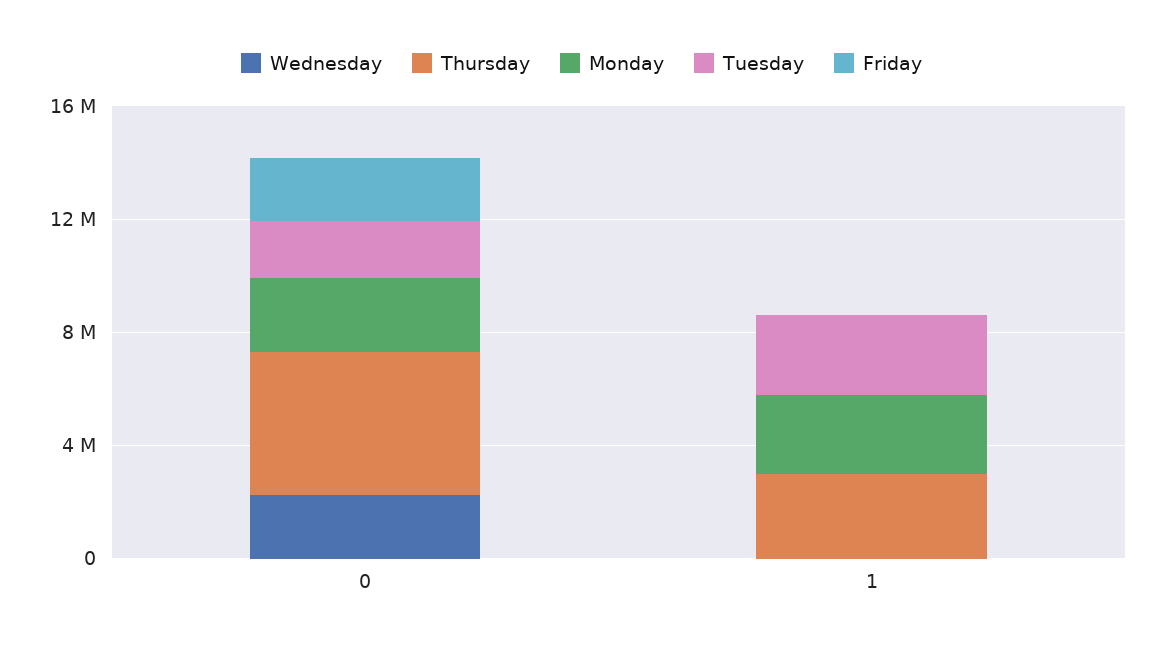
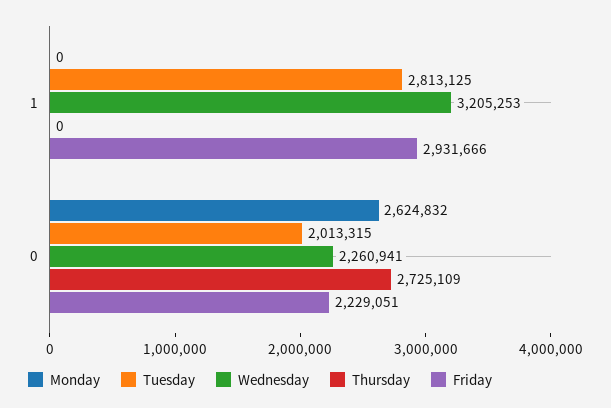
Thursday, 0: 5000000 -> 2725109
Wednesday, 1: 0 -> 3205253
Thursday, 1: 3000000 -> 0
Monday, 1: 3000000 -> 0
Friday, 1: 0 -> 2931666

